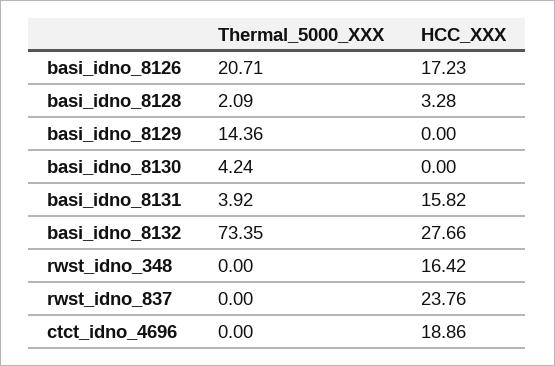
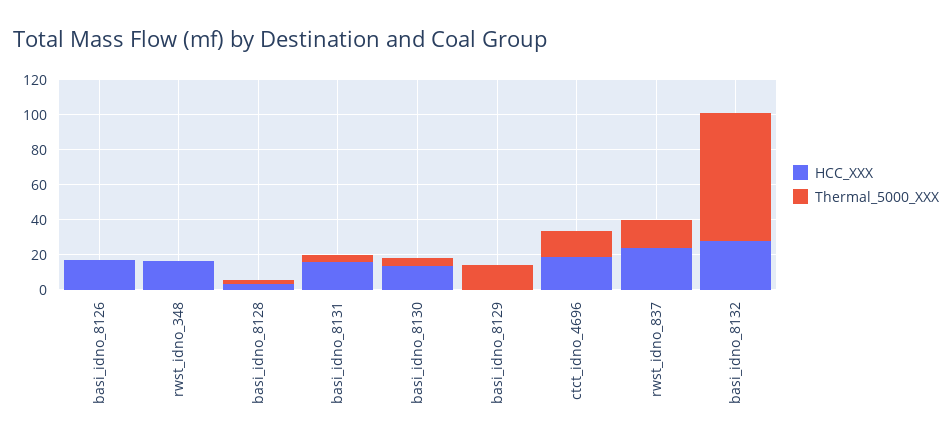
Thermal_5000_XXX, basi_idno_8126: 20.71 -> 0
HCC_XXX, basi_idno_8130: 0 -> 15
Thermal_5000_XXX, rwst_idno_837: 0 -> 15
Thermal_5000_XXX, ctct_idno_4696: 0 -> 15

